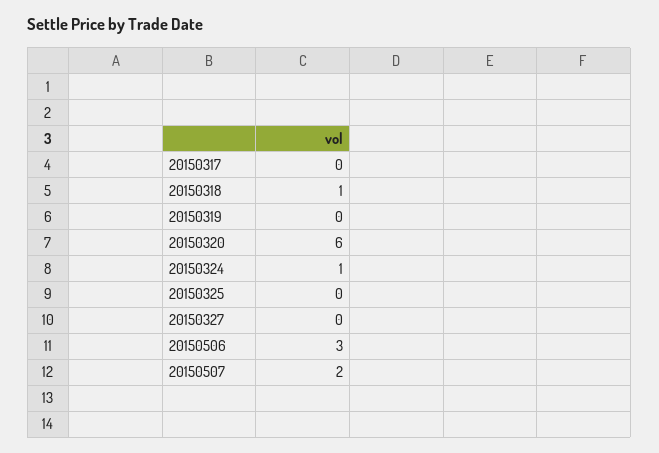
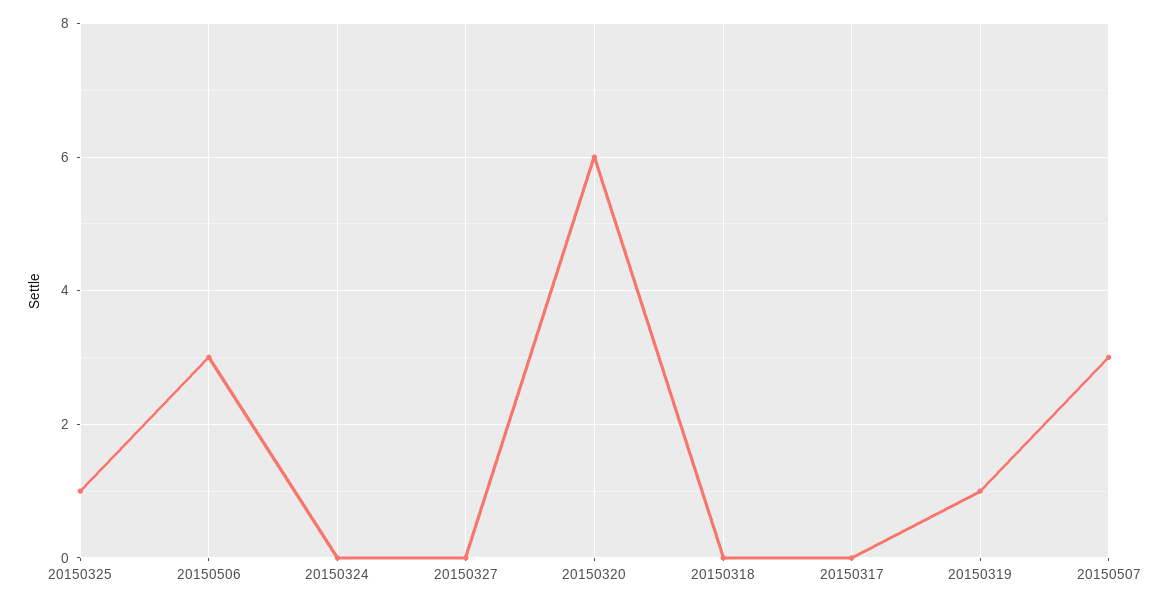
20150318: 1 -> 0
20150319: 0 -> 1
20150324: 1 -> 0
20150325: 0 -> 1
20150507: 2 -> 3

